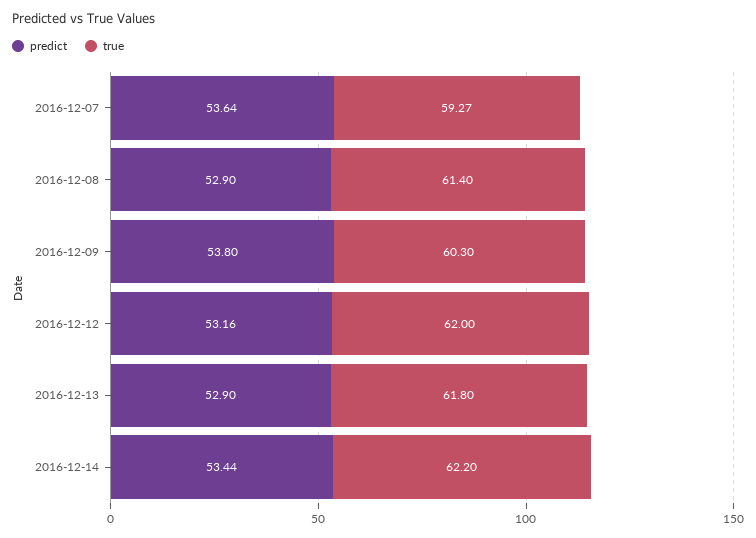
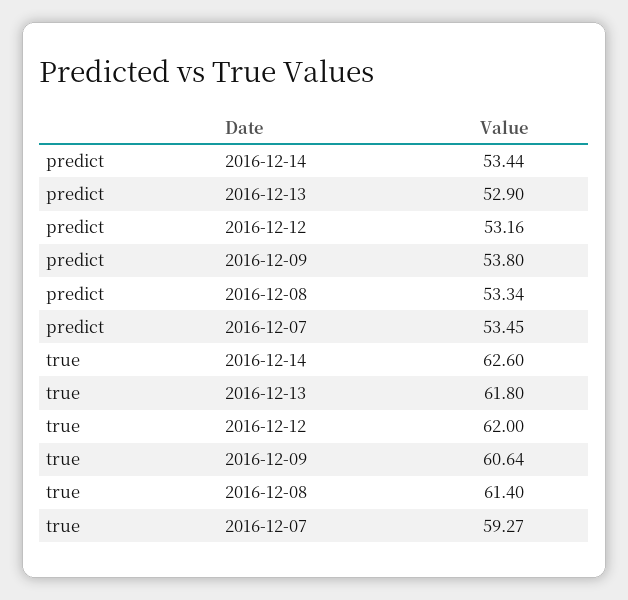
predict, 2016-12-07: 53.64 -> 53.45
predict, 2016-12-08: 52.9 -> 53.34
true, 2016-12-09: 60.3 -> 60.64
true, 2016-12-14: 62.2 -> 62.6

